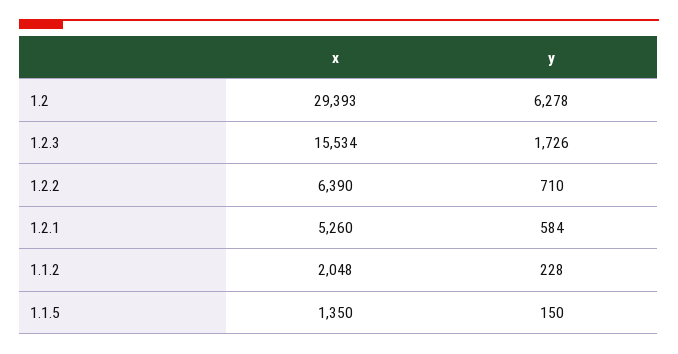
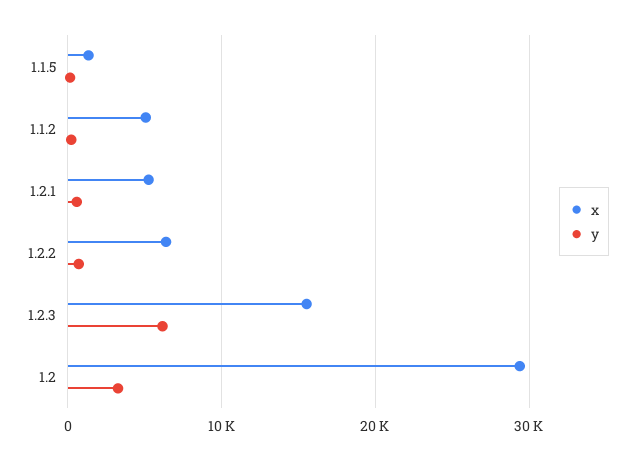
y, 1.2: 6278 -> 3000
y, 1.2.3: 1726 -> 6000
x, 1.1.2: 2048 -> 5000

